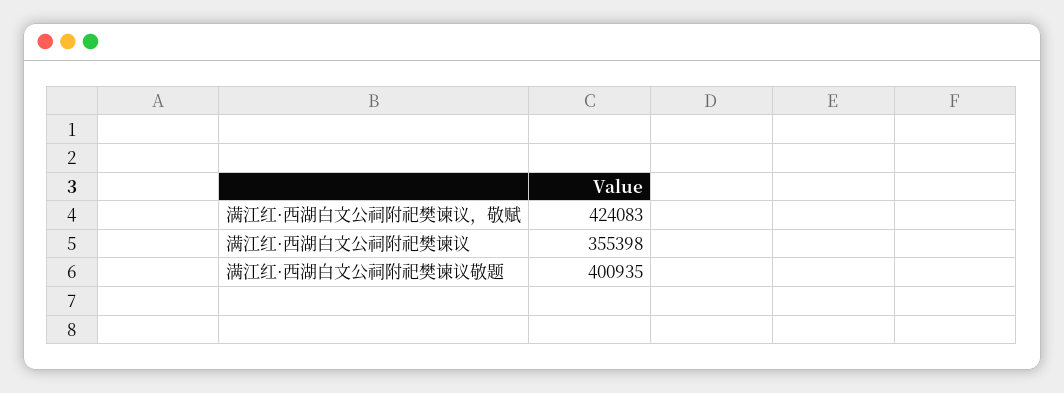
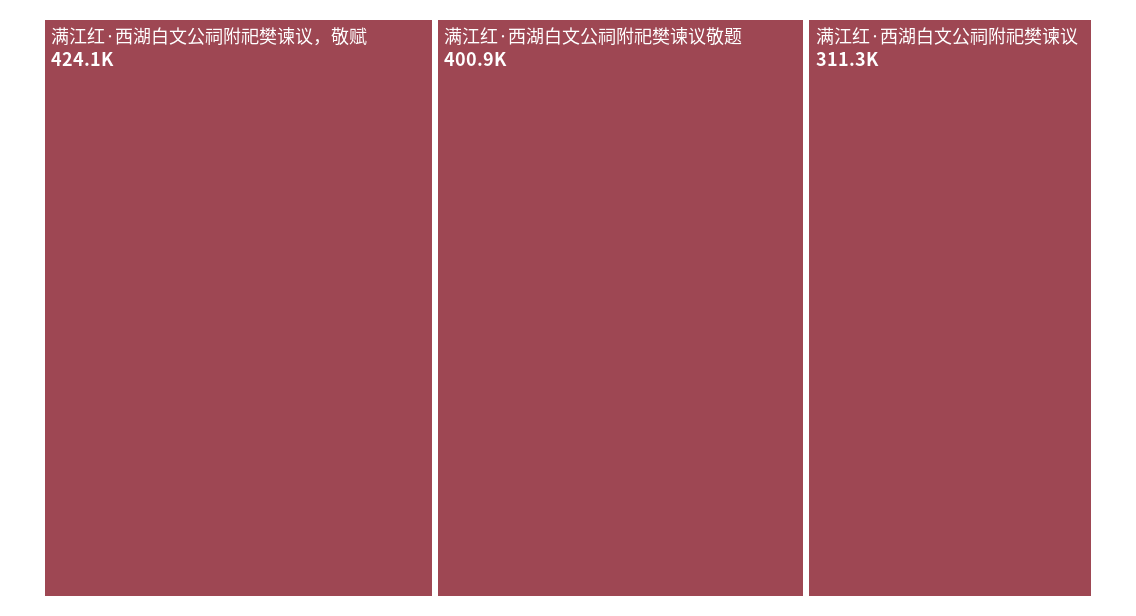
满江红·西湖白文公祠附祀樊谏议: 355398 -> 311300

